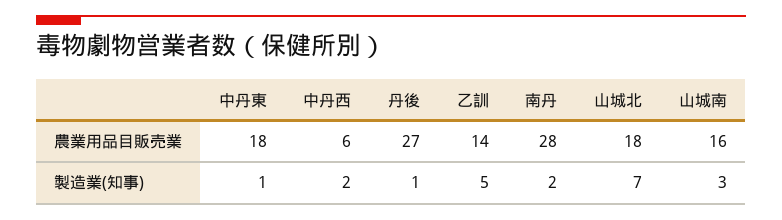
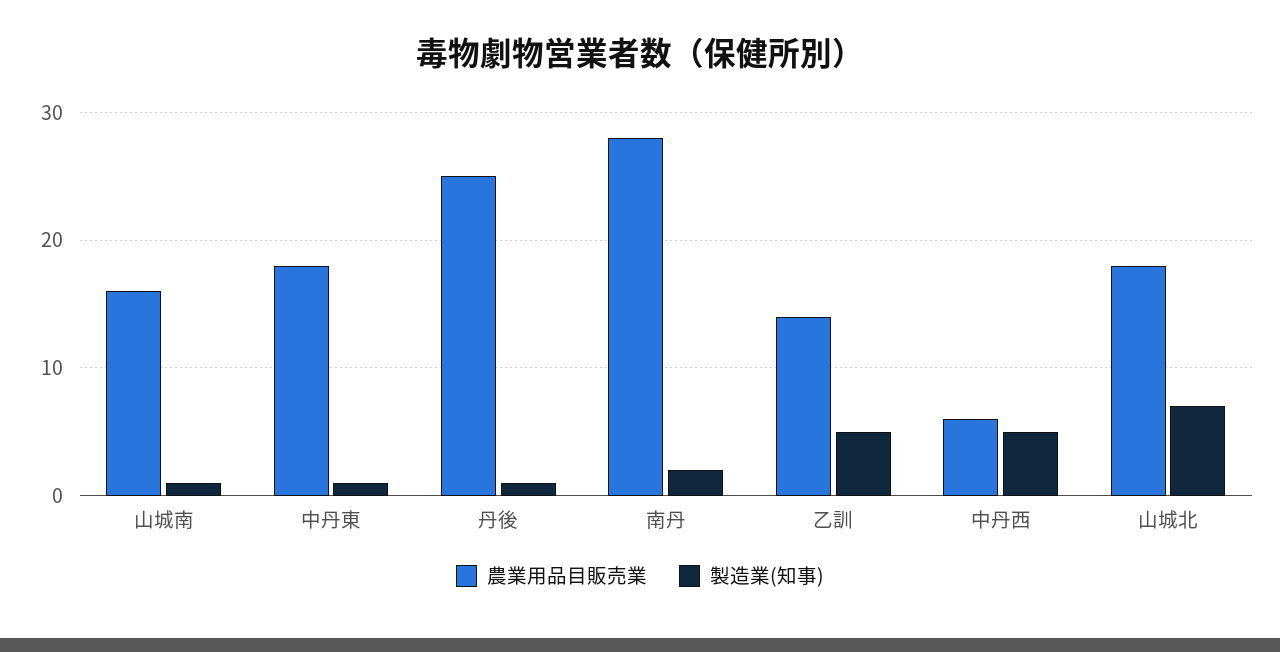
農業用品目販売業, 丹後: 27 -> 25
製造業(知事), 中丹西: 2 -> 5
製造業(知事), 山城南: 3 -> 1

